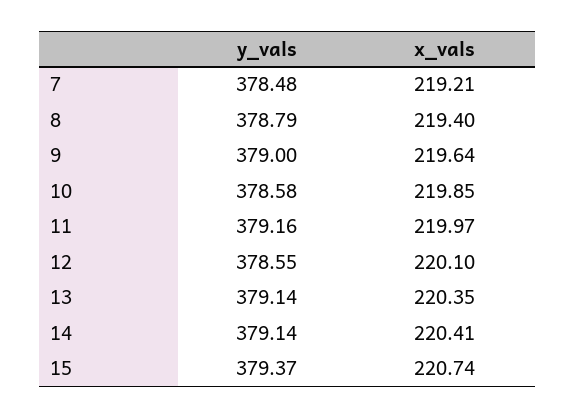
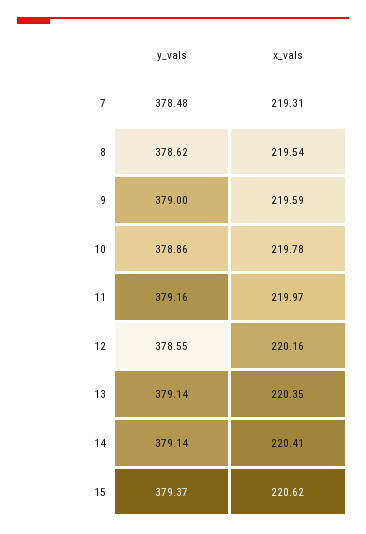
x_vals, 7: 219.21 -> 219.31
y_vals, 8: 378.79 -> 378.62
x_vals, 8: 219.4 -> 219.54
x_vals, 9: 219.64 -> 219.59
y_vals, 10: 378.58 -> 378.86
x_vals, 10: 219.85 -> 219.78
x_vals, 12: 220.1 -> 220.16
x_vals, 15: 220.74 -> 220.62

